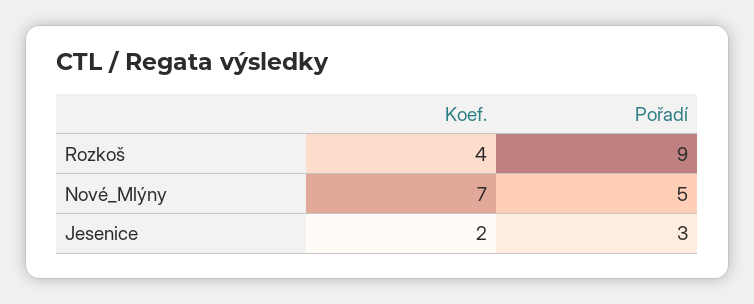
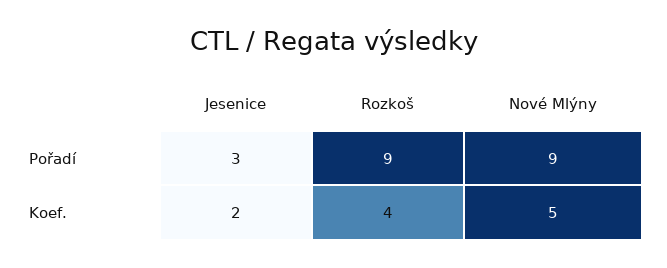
Koef., Nové_Mlýny: 7 -> 5
Pořadí, Nové_Mlýny: 5 -> 9

